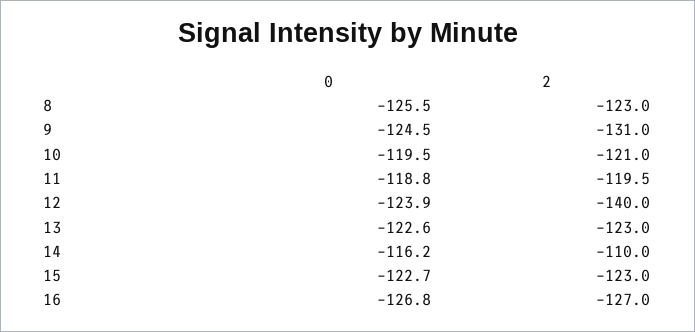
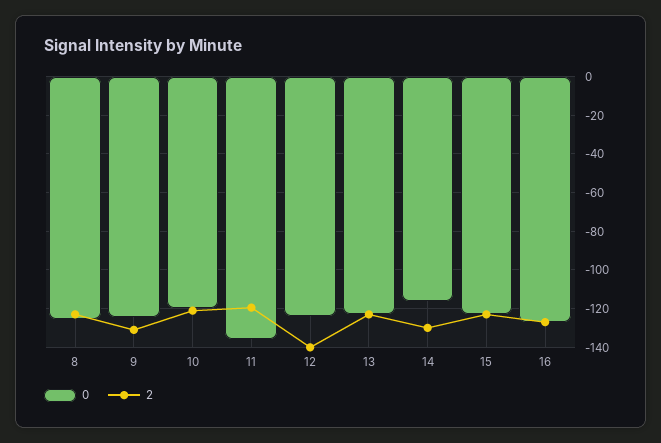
0, 11: -118.8 -> -135
2, 14: -110 -> -130

